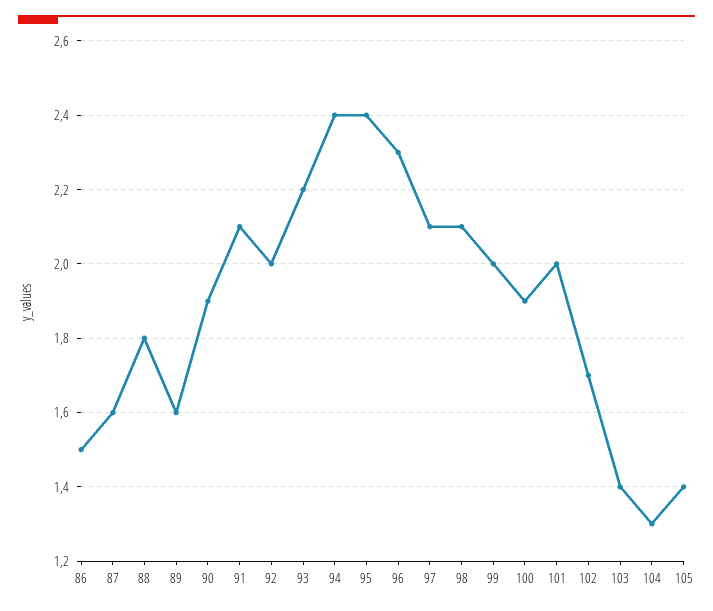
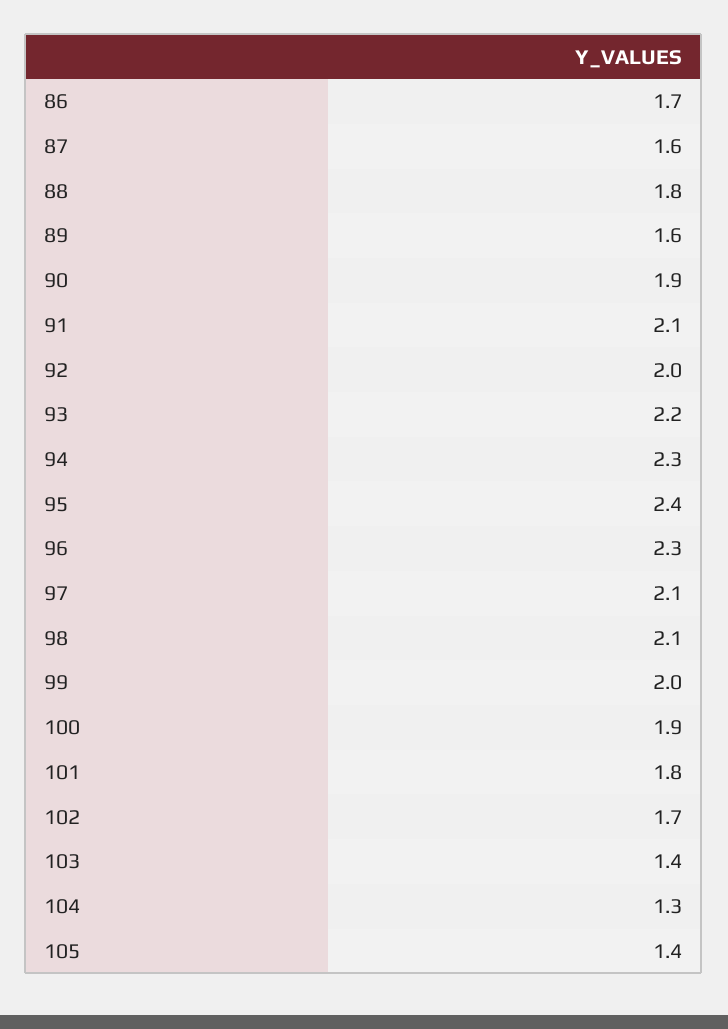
86: 1.5 -> 1.7
94: 2.4 -> 2.3
101: 2 -> 1.8

